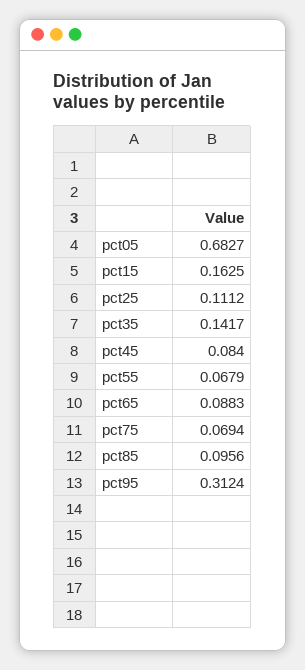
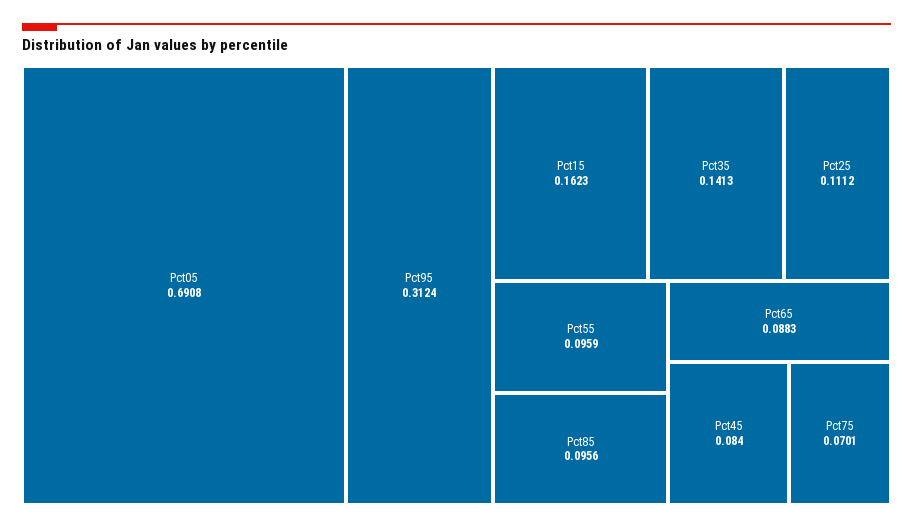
pct05: 0.6827 -> 0.6908
pct15: 0.1625 -> 0.1623
pct35: 0.1417 -> 0.1413
pct55: 0.0679 -> 0.0959
pct75: 0.0694 -> 0.0701

